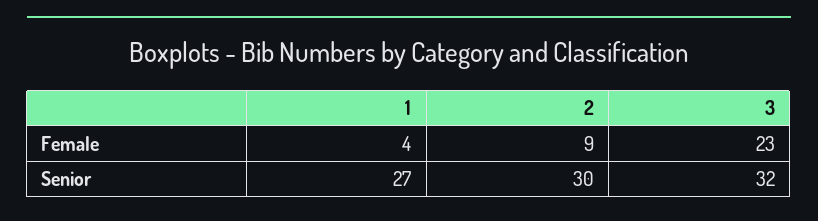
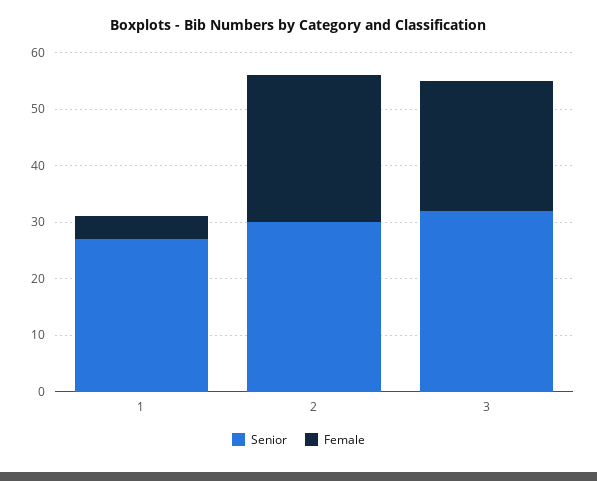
Female, 2: 9 -> 25

